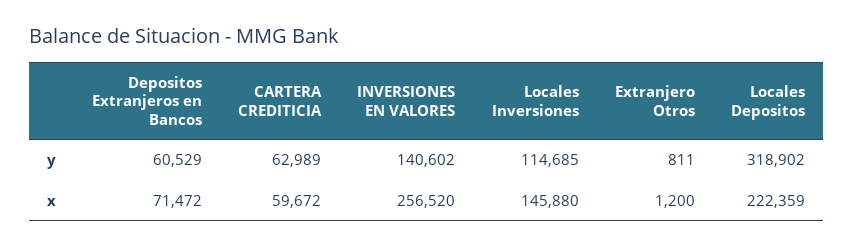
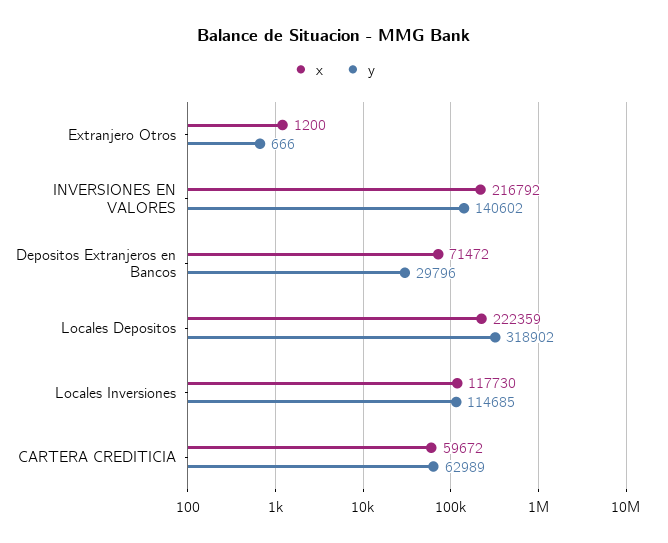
y, Depositos Extranjeros en Bancos: 60529 -> 29796
y, Extranjero Otros: 811 -> 666
x, INVERSIONES EN VALORES: 256520 -> 216792
x, Locales Inversiones: 145880 -> 117730

